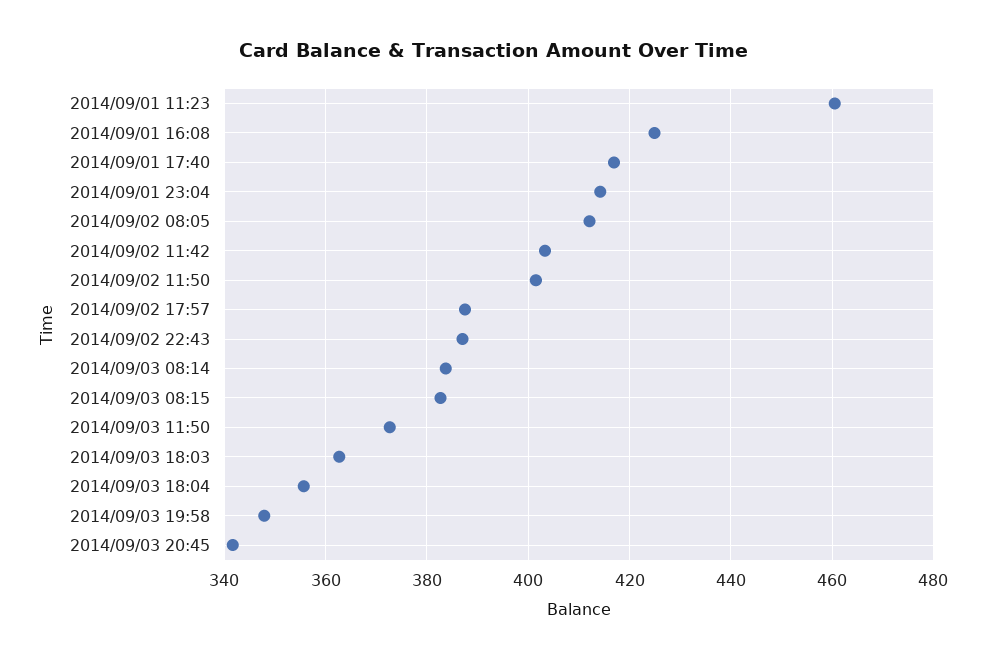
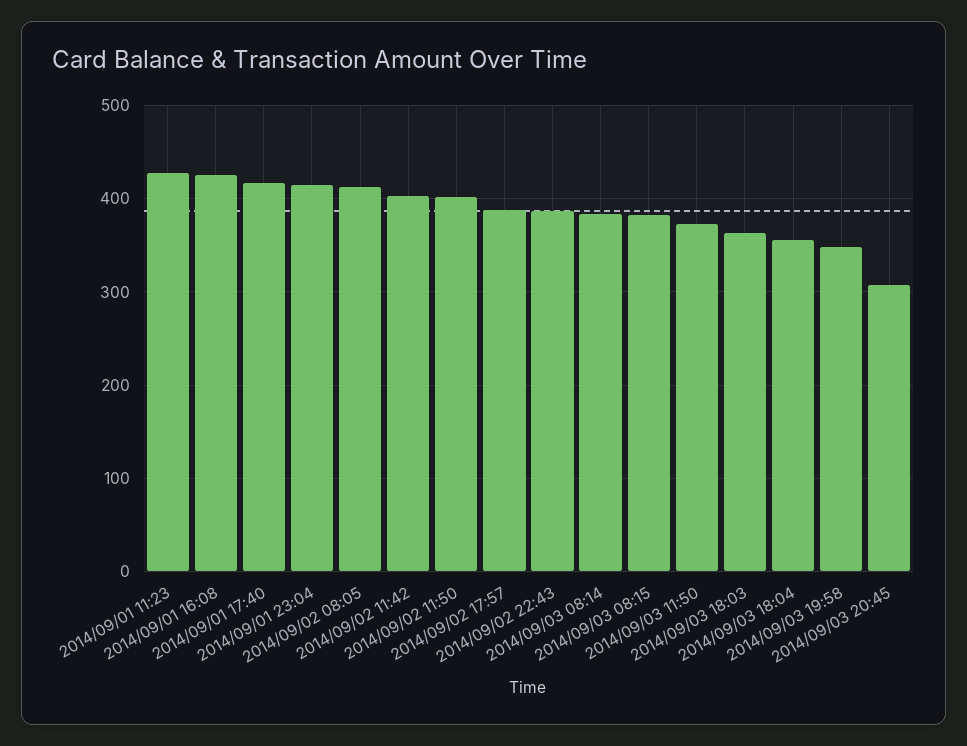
2014/09/01 11:23: 460 -> 430
2014/09/03 20:45: 342 -> 310

